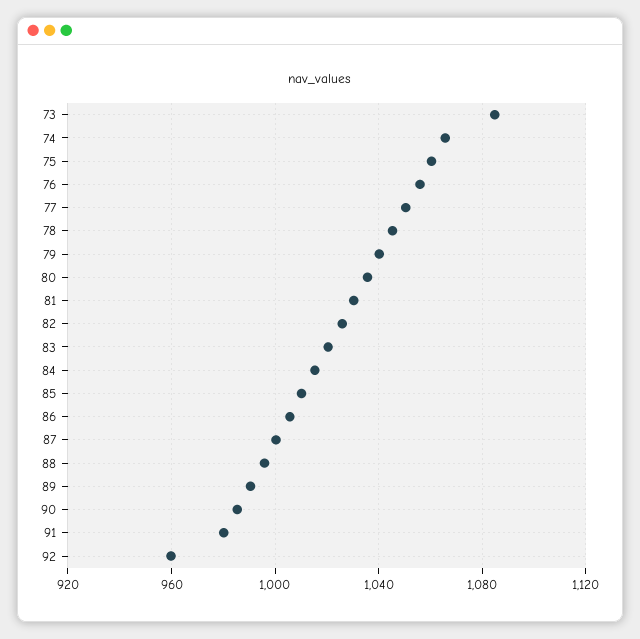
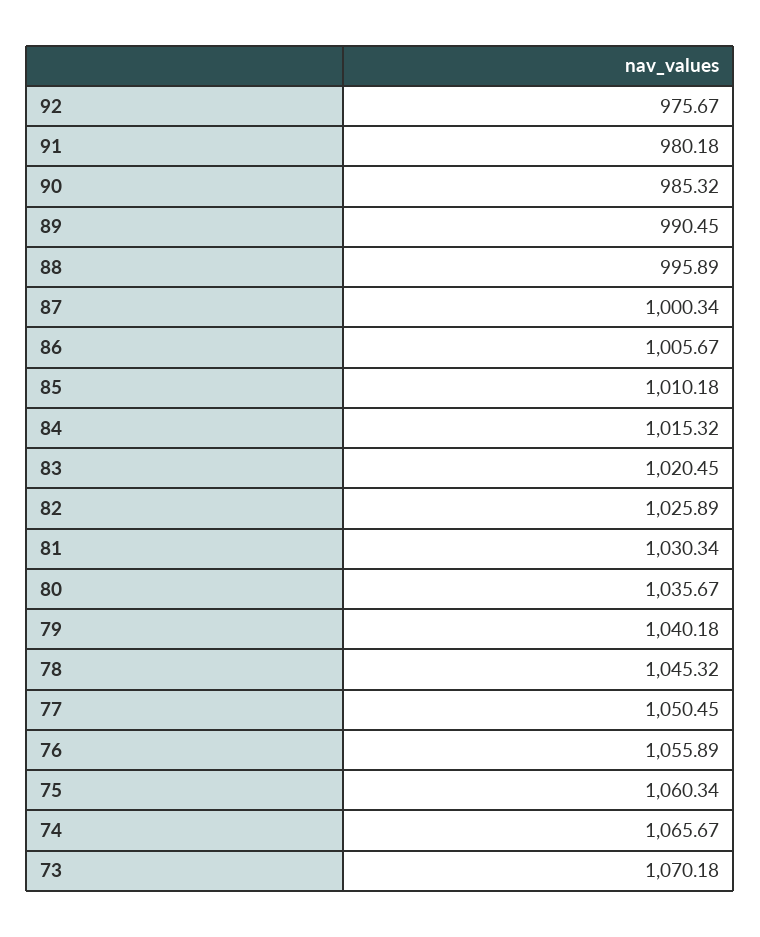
73: 1085 -> 1070.18
92: 960 -> 975.67

